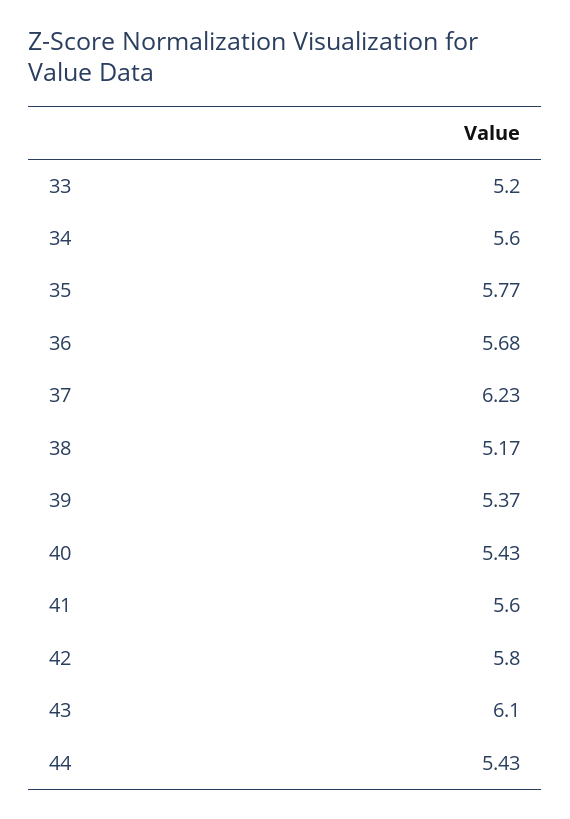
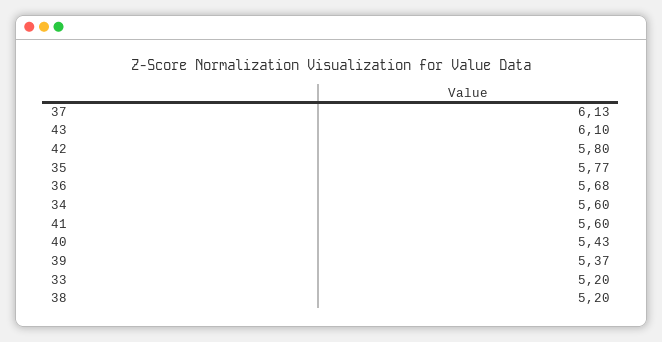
37: 6.23 -> 6.13
38: 5.17 -> 5.2
44: 5.43 -> none

